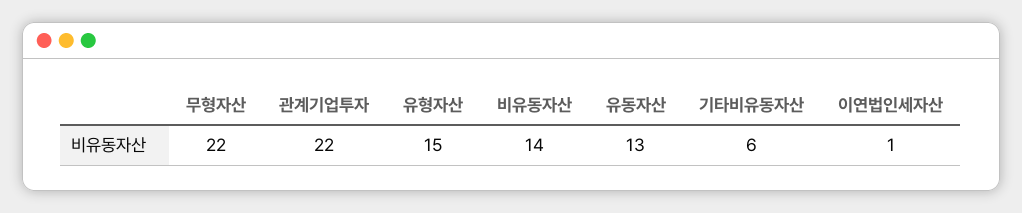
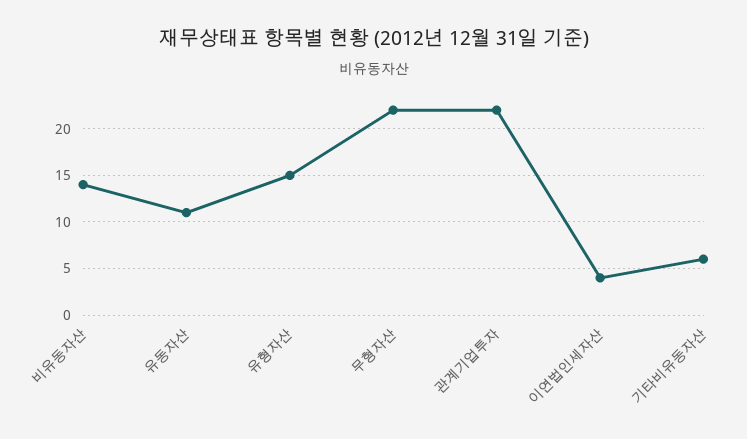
유동자산: 13 -> 11
이연법인세자산: 1 -> 4

